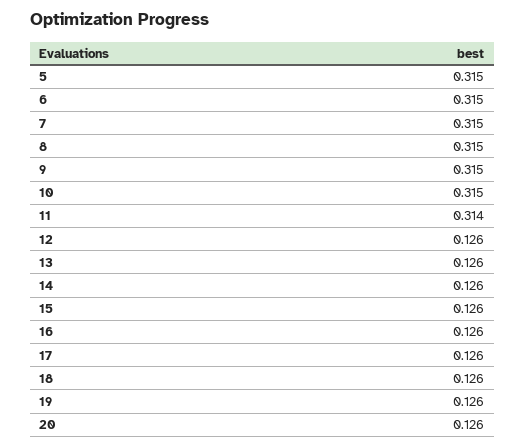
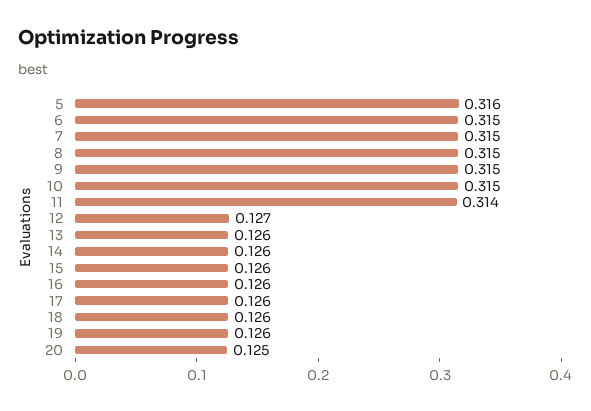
5: 0.315 -> 0.316
12: 0.126 -> 0.127
20: 0.126 -> 0.125

